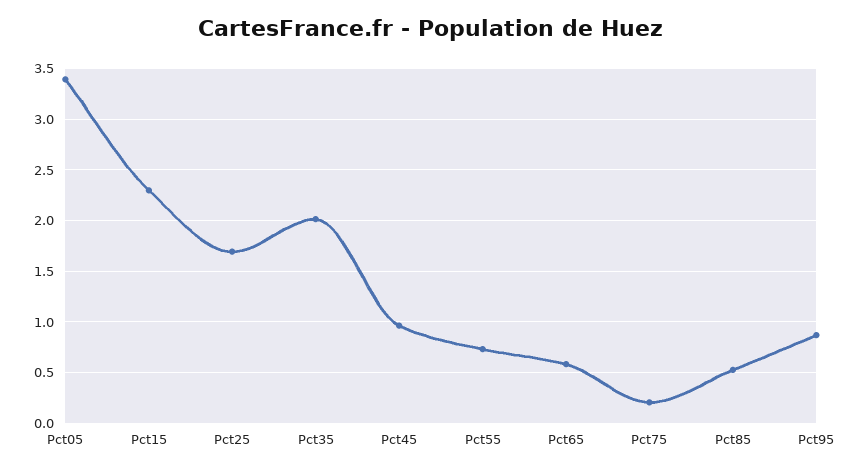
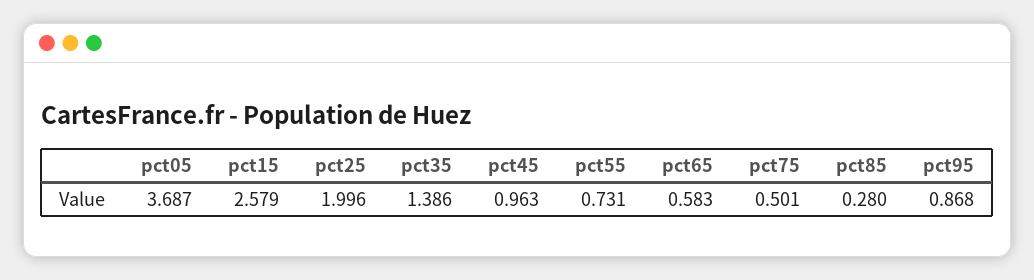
Pct05: 3.4 -> 3.687
Pct15: 2.3 -> 2.579
Pct25: 1.7 -> 1.996
Pct35: 2 -> 1.386
Pct75: 0.2 -> 0.501
Pct85: 0.5 -> 0.28

